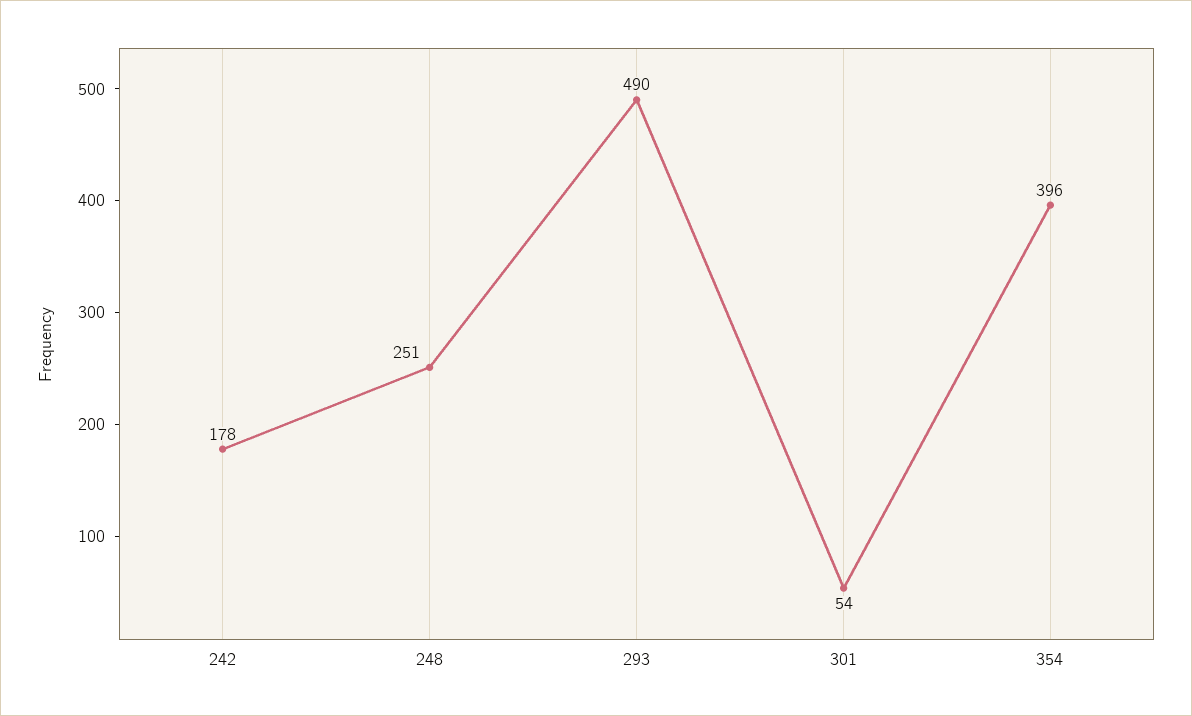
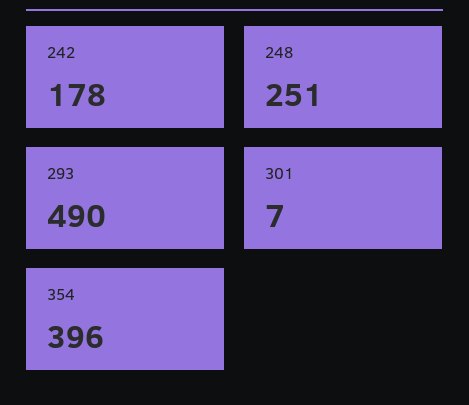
301: 54 -> 7

